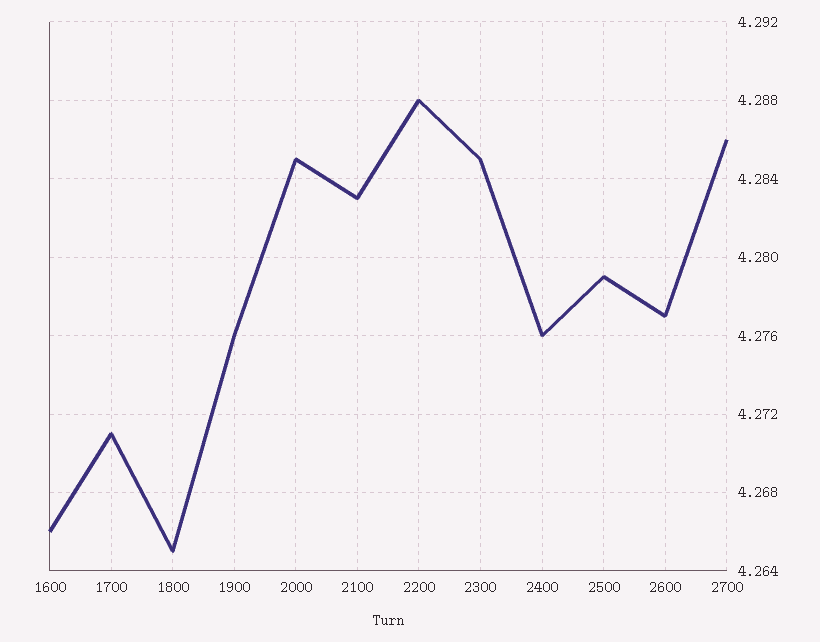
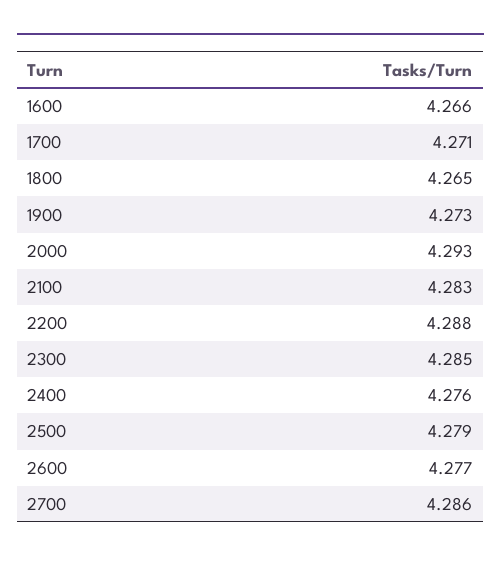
1900: 4.276 -> 4.273
2000: 4.285 -> 4.293

